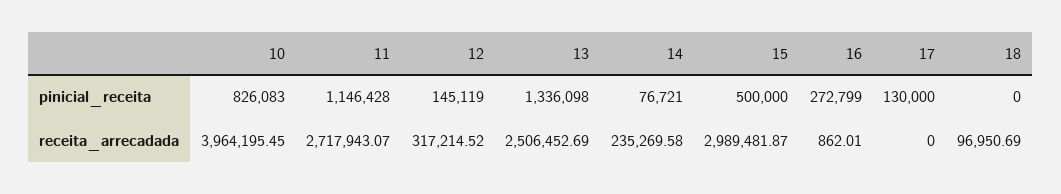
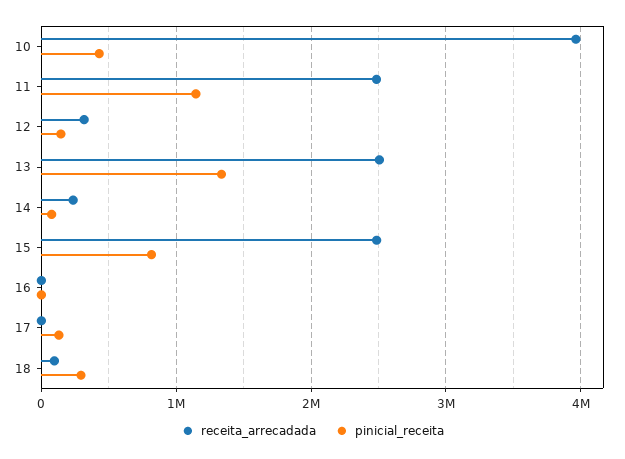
pinicial_receita, 10: 826083 -> 400000
pinicial_receita, 15: 500000 -> 800000
pinicial_receita, 16: 272799 -> 0
pinicial_receita, 18: 0 -> 300000
receita_arrecadada, 11: 2717943.07 -> 2500000
receita_arrecadada, 15: 2989481.87 -> 2500000

